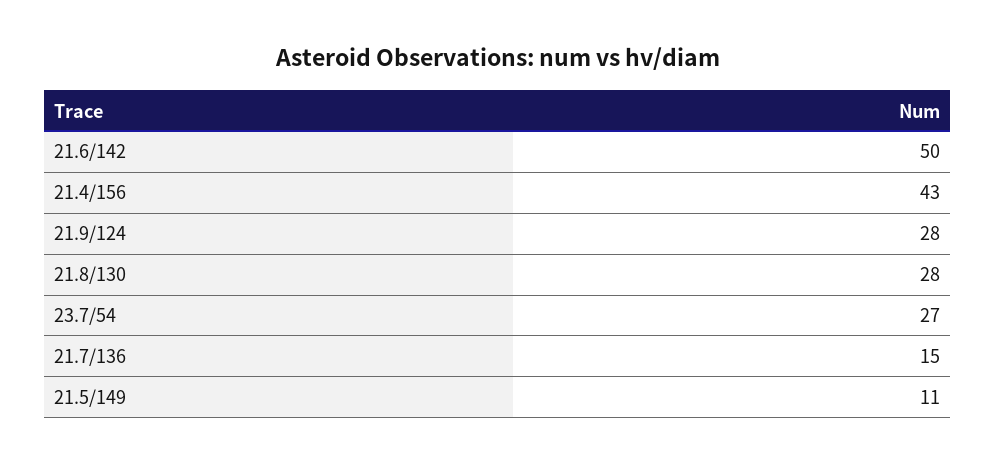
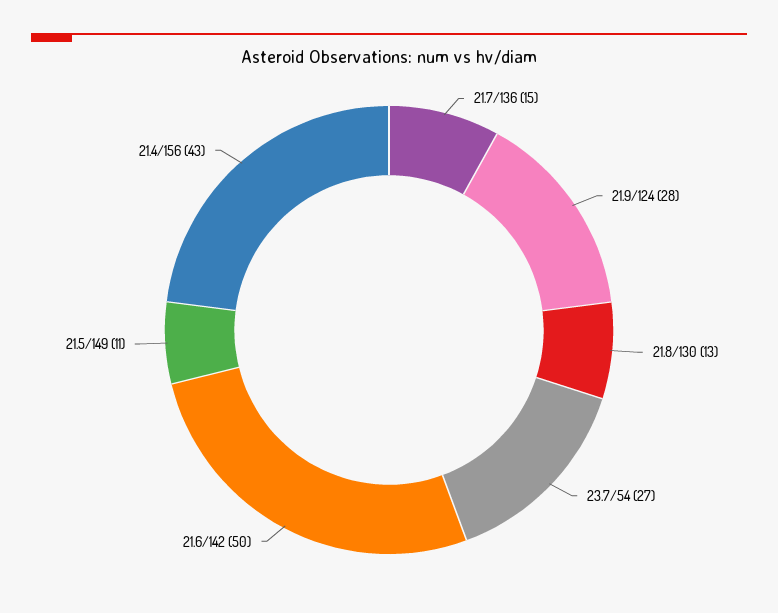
21.8/130: 28 -> 13

